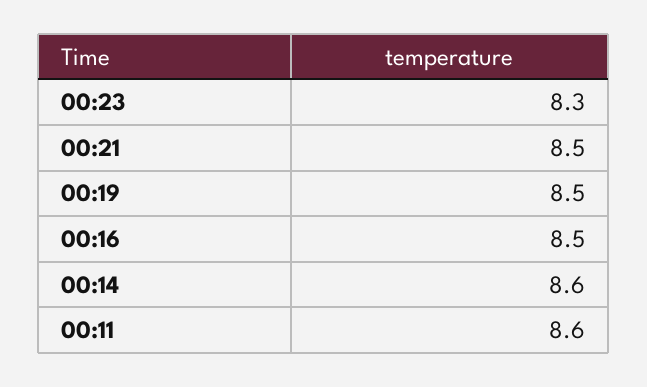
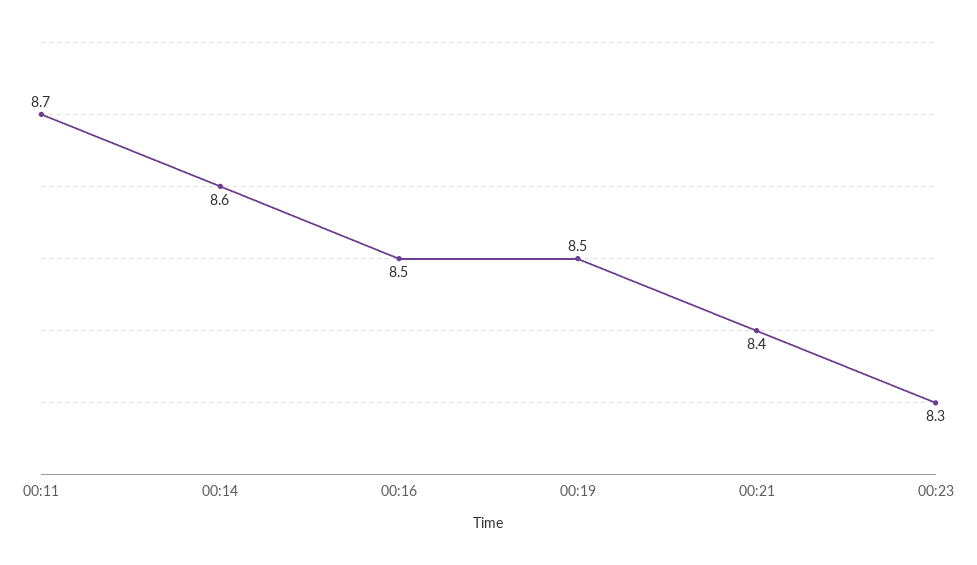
00:21: 8.5 -> 8.4
00:11: 8.6 -> 8.7

